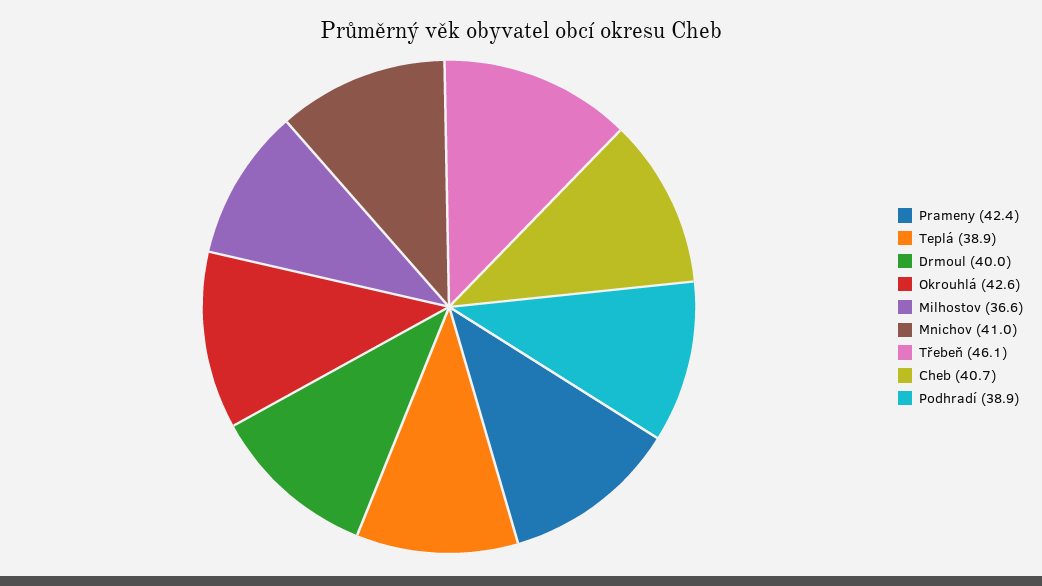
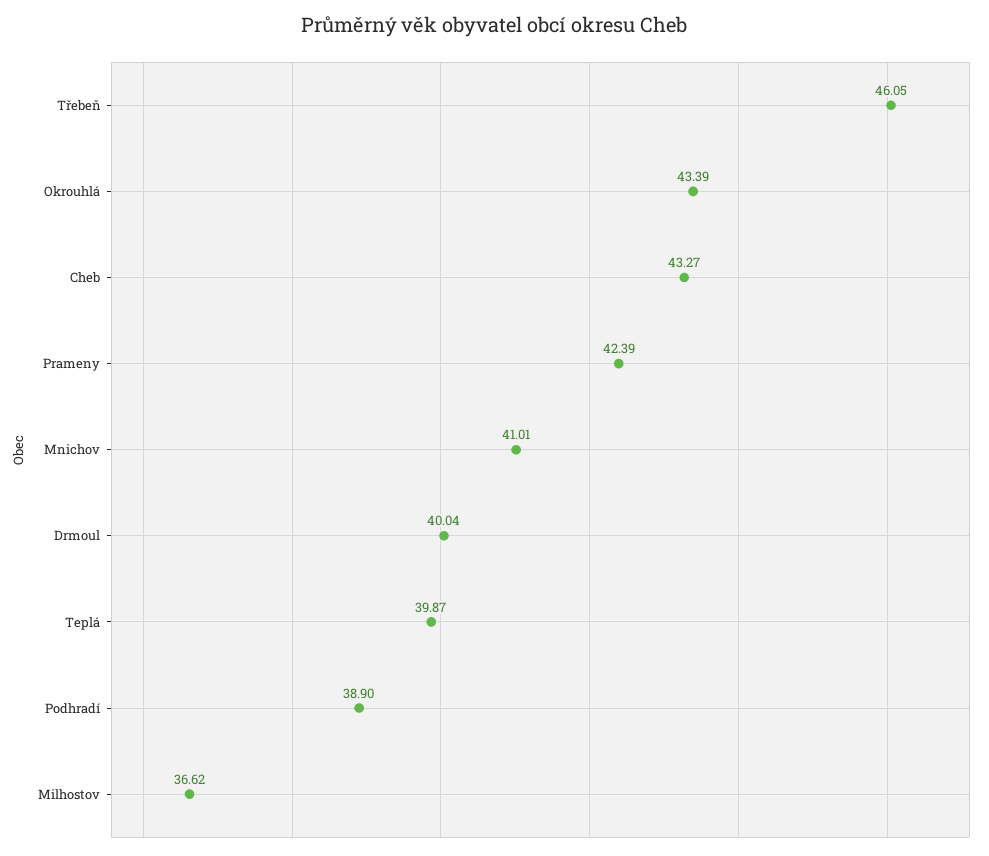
Teplá: 38.9 -> 39.87
Okrouhlá: 42.6 -> 43.39
Cheb: 40.7 -> 43.27

